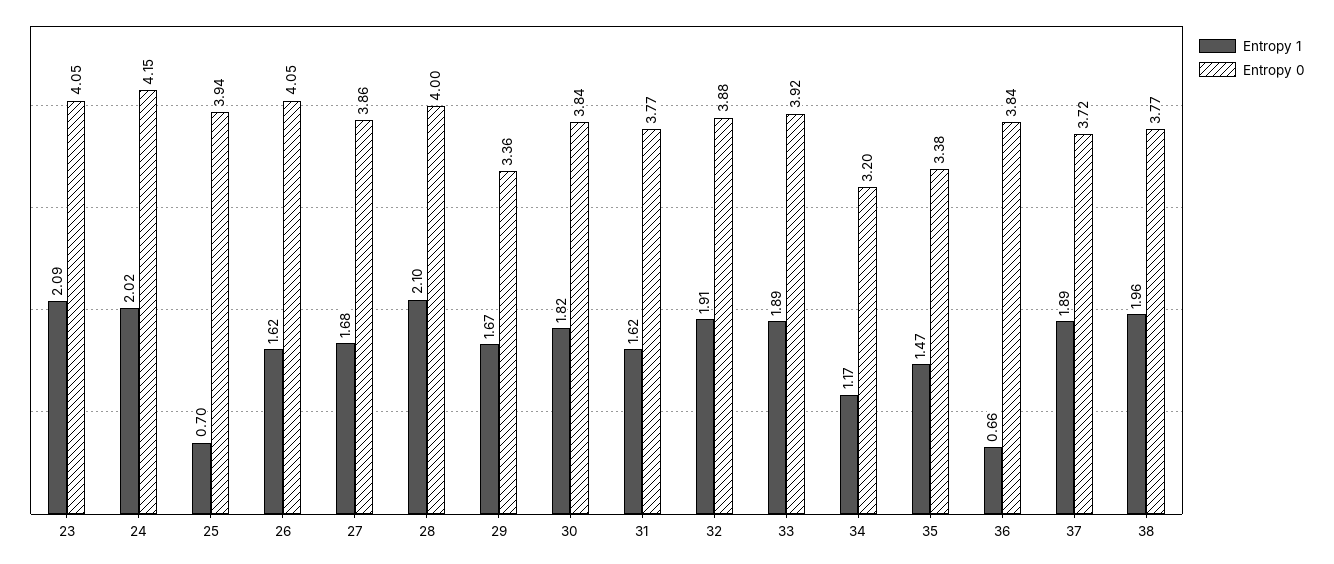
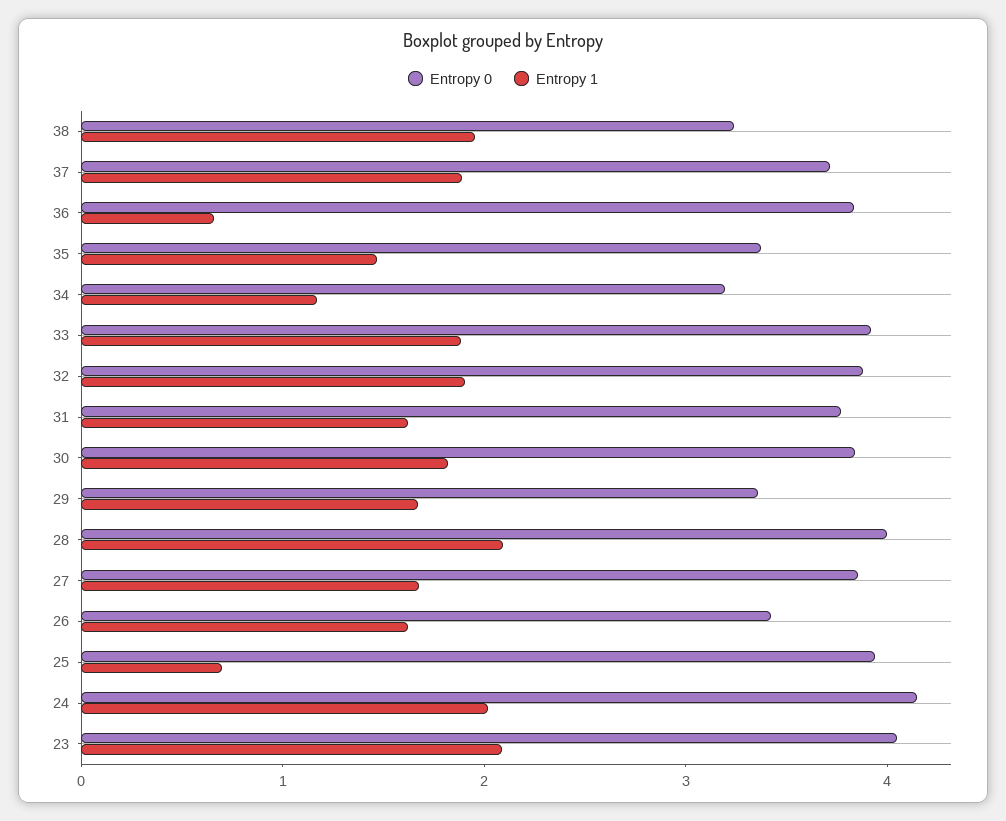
Entropy 0, 26: 4.05 -> 3.4
Entropy 0, 38: 3.77 -> 3.2

